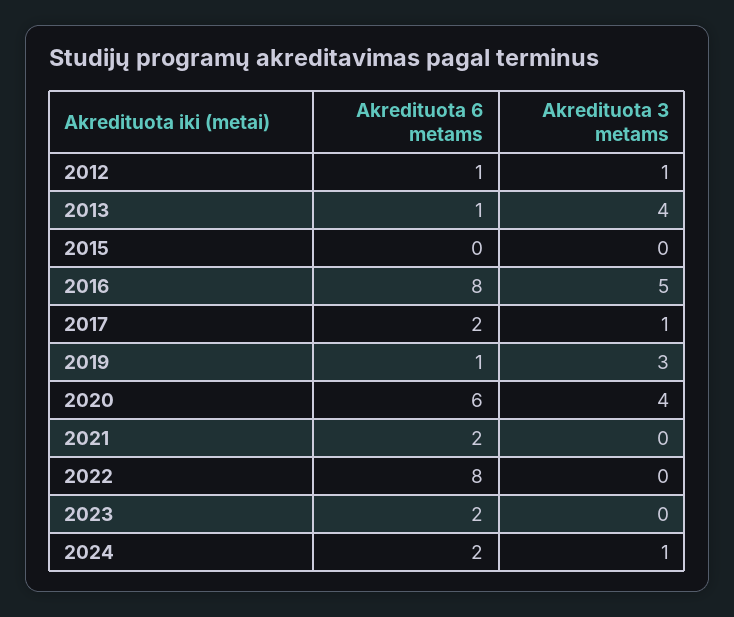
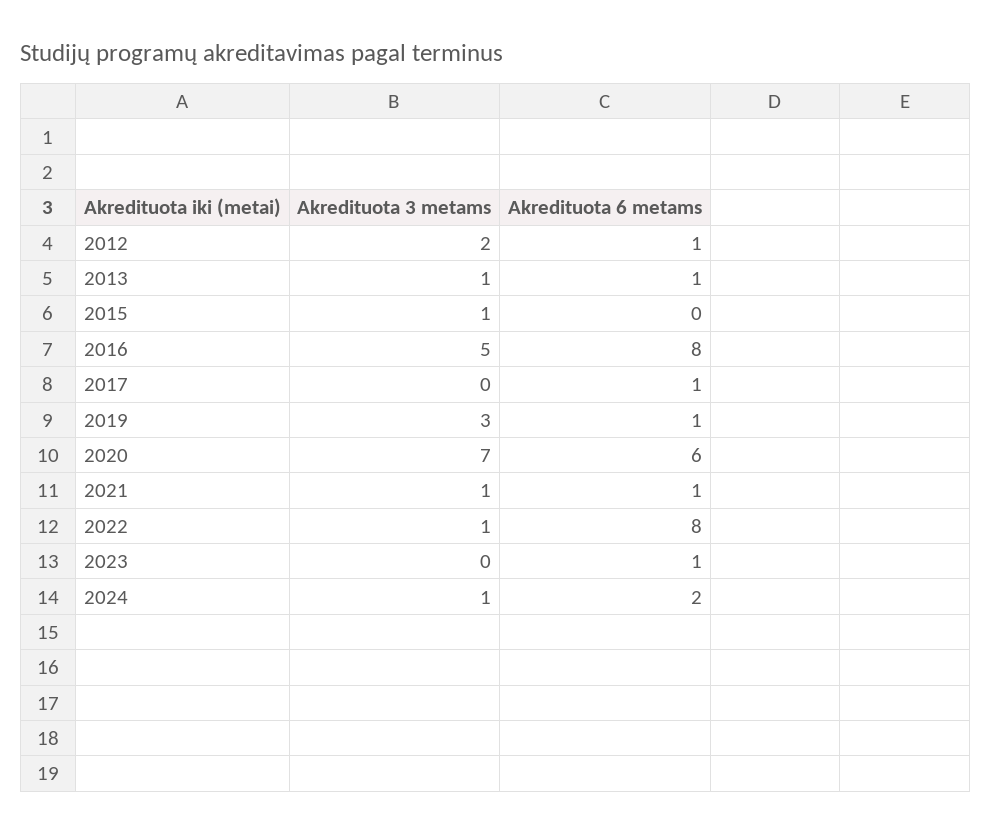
Akredituota 3 metams, 2012: 1 -> 2
Akredituota 3 metams, 2013: 4 -> 1
Akredituota 3 metams, 2015: 0 -> 1
Akredituota 6 metams, 2017: 2 -> 1
Akredituota 3 metams, 2017: 1 -> 0
Akredituota 3 metams, 2020: 4 -> 7
Akredituota 6 metams, 2021: 2 -> 1
Akredituota 3 metams, 2021: 0 -> 1
Akredituota 3 metams, 2022: 0 -> 1
Akredituota 6 metams, 2023: 2 -> 1

